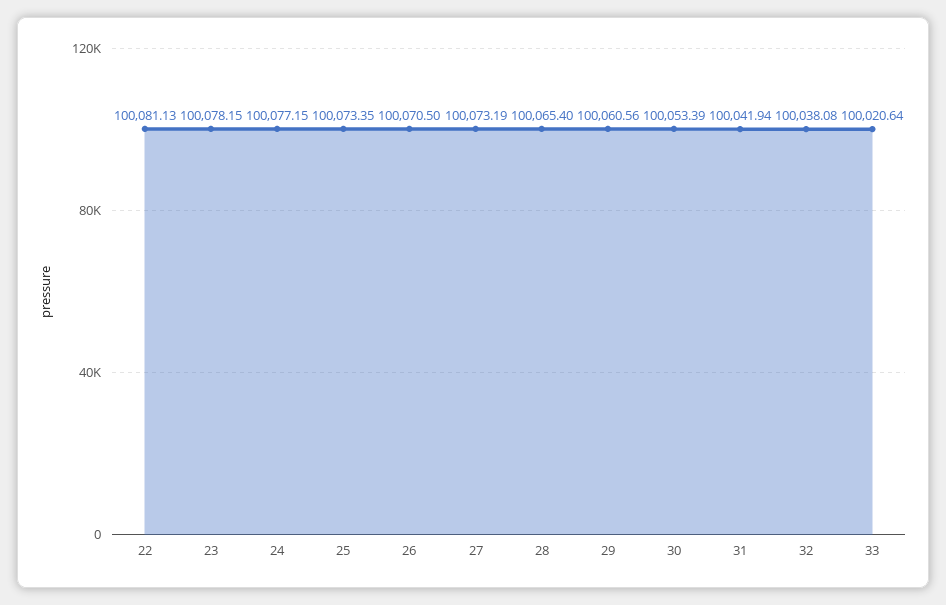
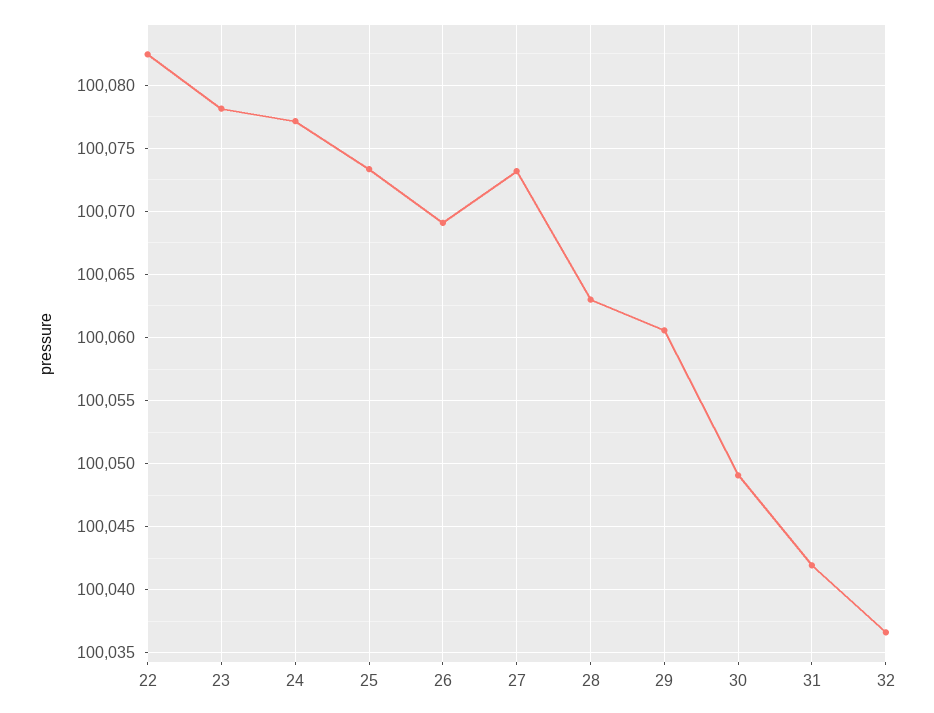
22: 100081.13 -> 100082.5
26: 100070.5 -> 100069
28: 100065.4 -> 100063
30: 100053.39 -> 100049
32: 100038.08 -> 100036.5
33: 100020.64 -> none

